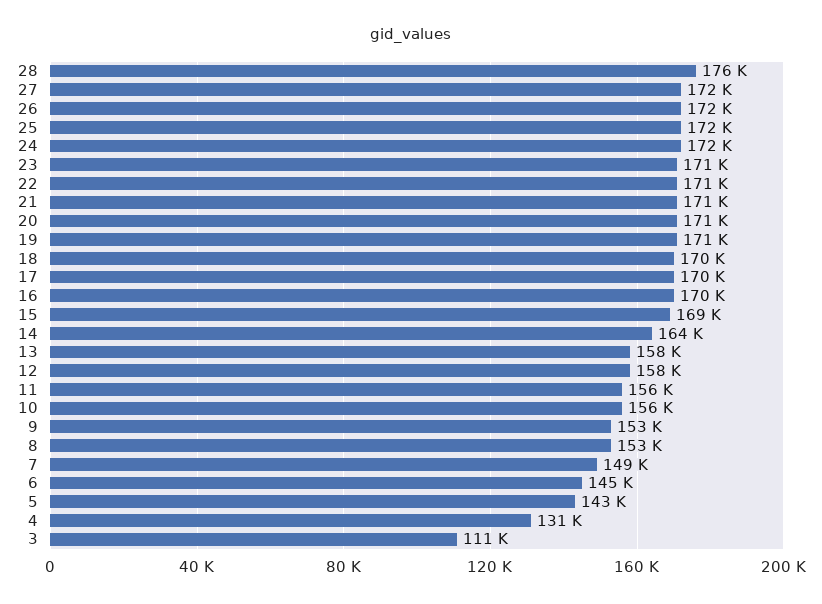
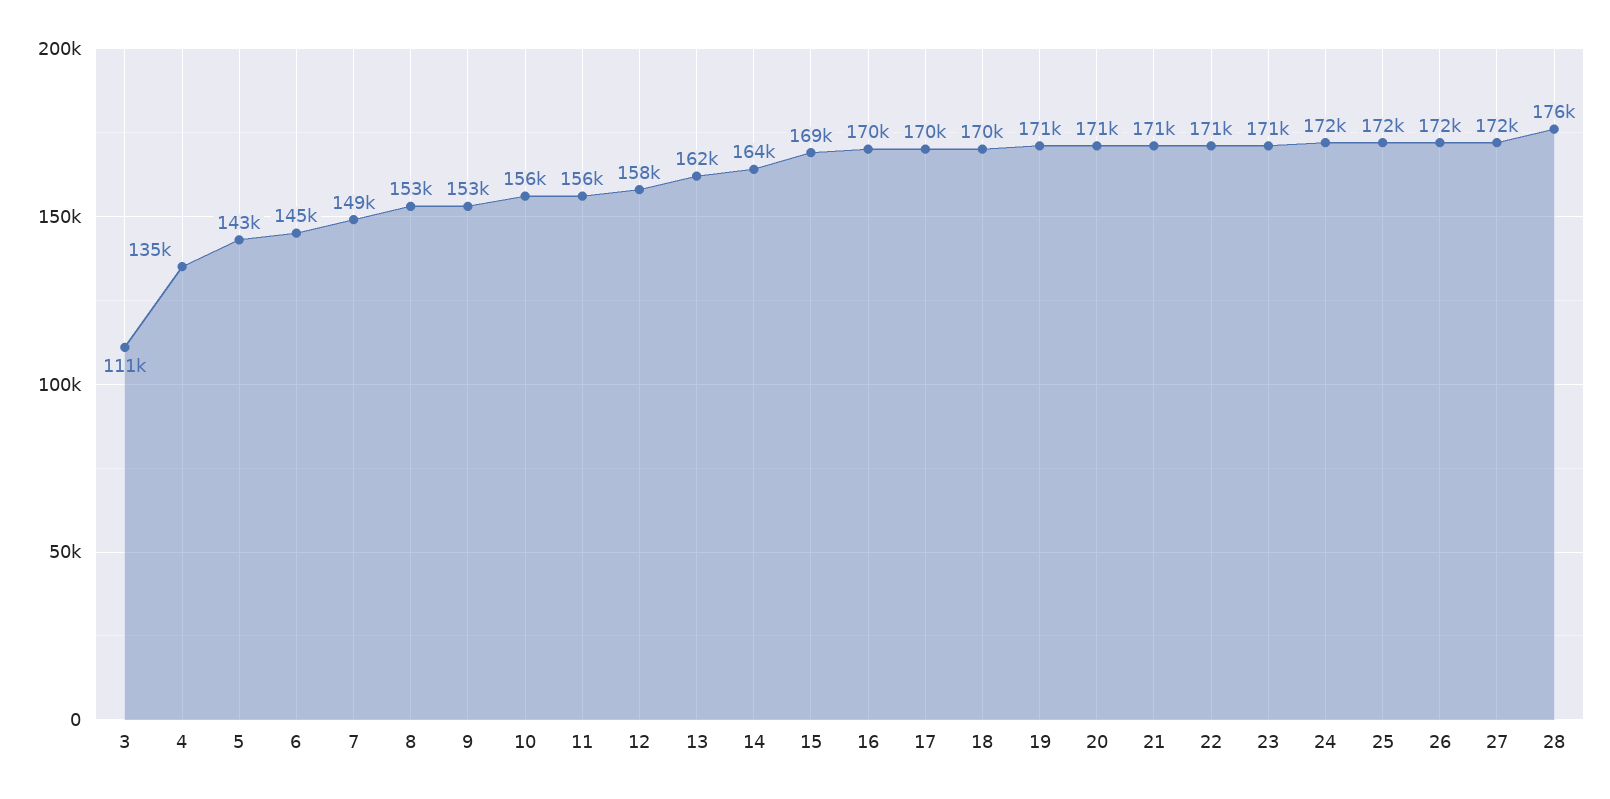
13: 158000 -> 162000
4: 131000 -> 135000

